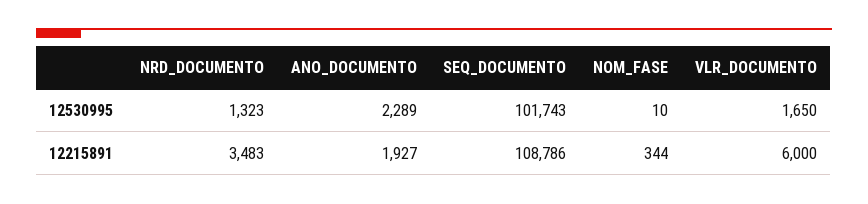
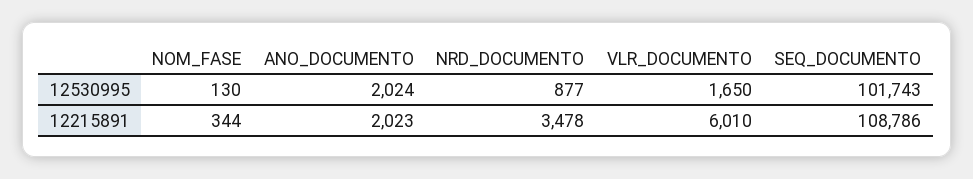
NRD_DOCUMENTO, 12530995: 1323 -> 877
ANO_DOCUMENTO, 12530995: 2289 -> 2024
NOM_FASE, 12530995: 10 -> 130
NRD_DOCUMENTO, 12215891: 3483 -> 3478
ANO_DOCUMENTO, 12215891: 1927 -> 2023
VLR_DOCUMENTO, 12215891: 6000 -> 6010

